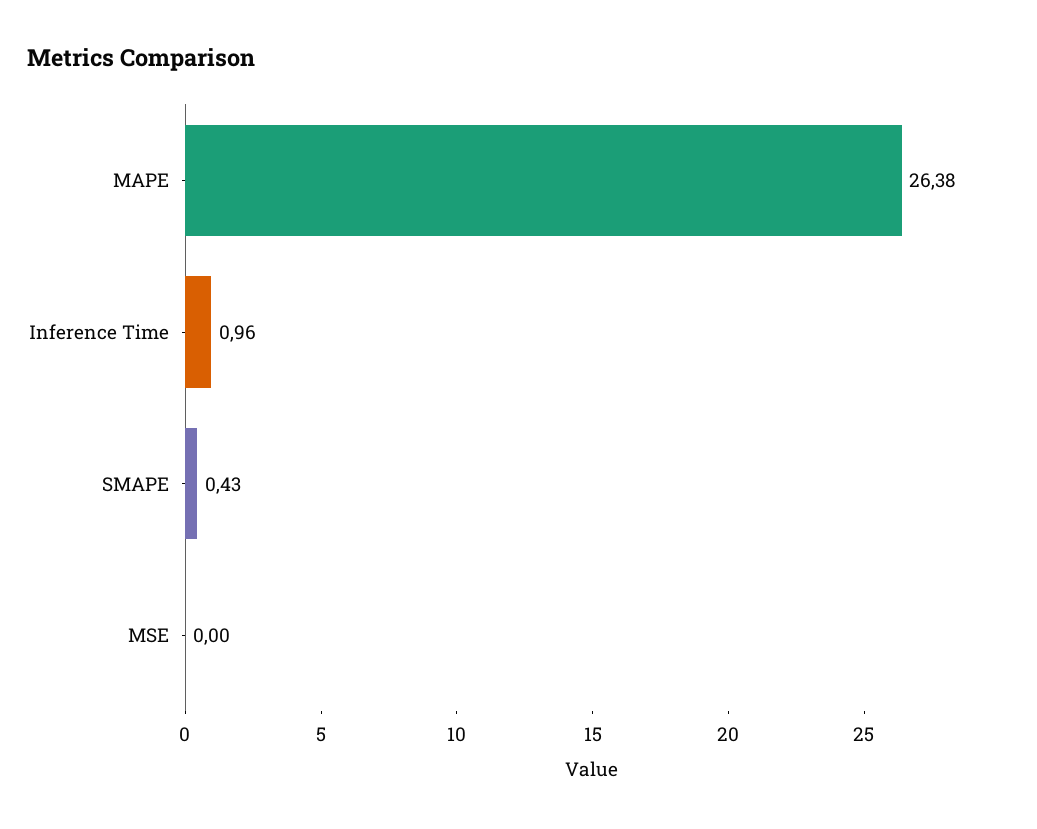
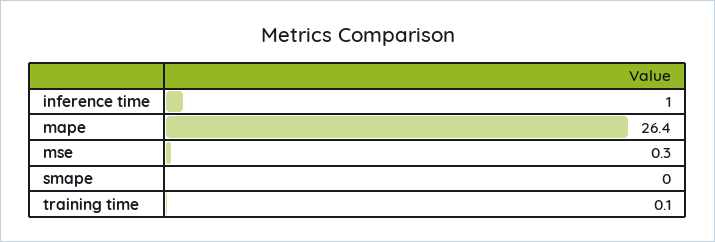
SMAPE: 0.43 -> 0
MSE: 0 -> 0.3
training time: none -> 0.1

